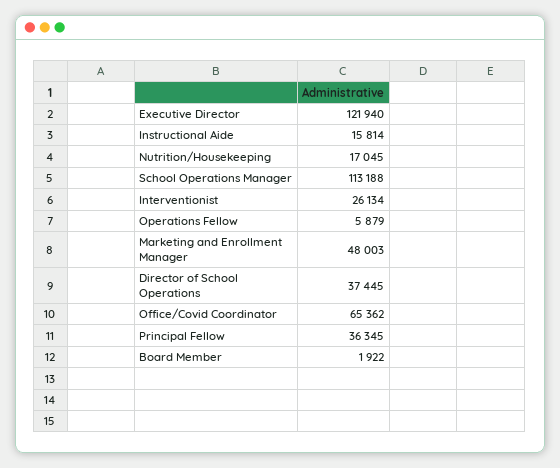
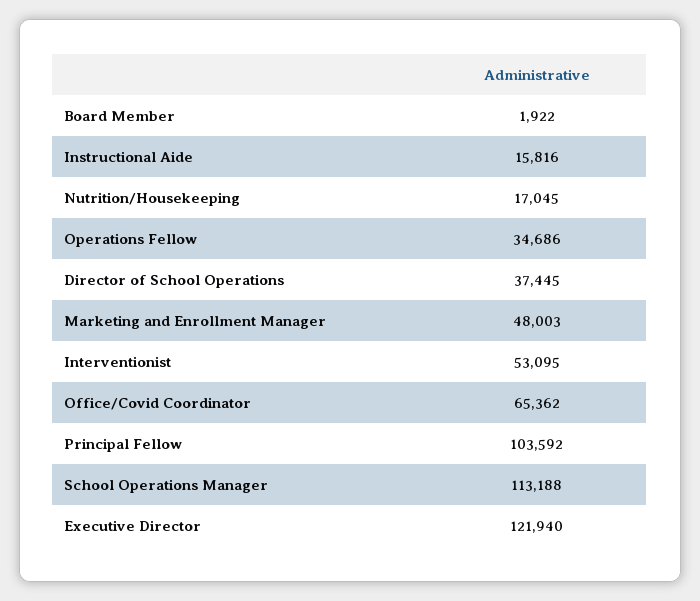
Instructional Aide: 15814 -> 15816
Interventionist: 26134 -> 53095
Operations Fellow: 5879 -> 34686
Principal Fellow: 36345 -> 103592

